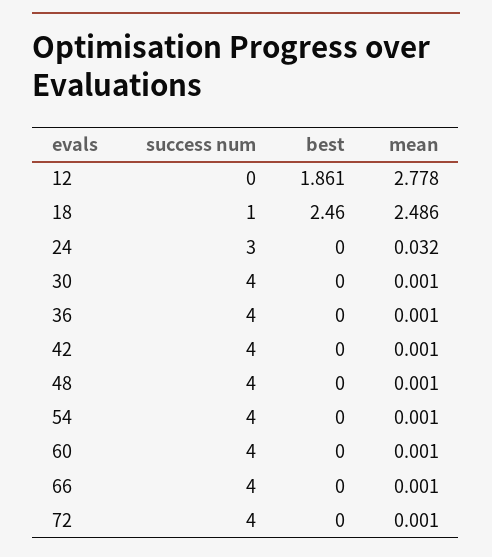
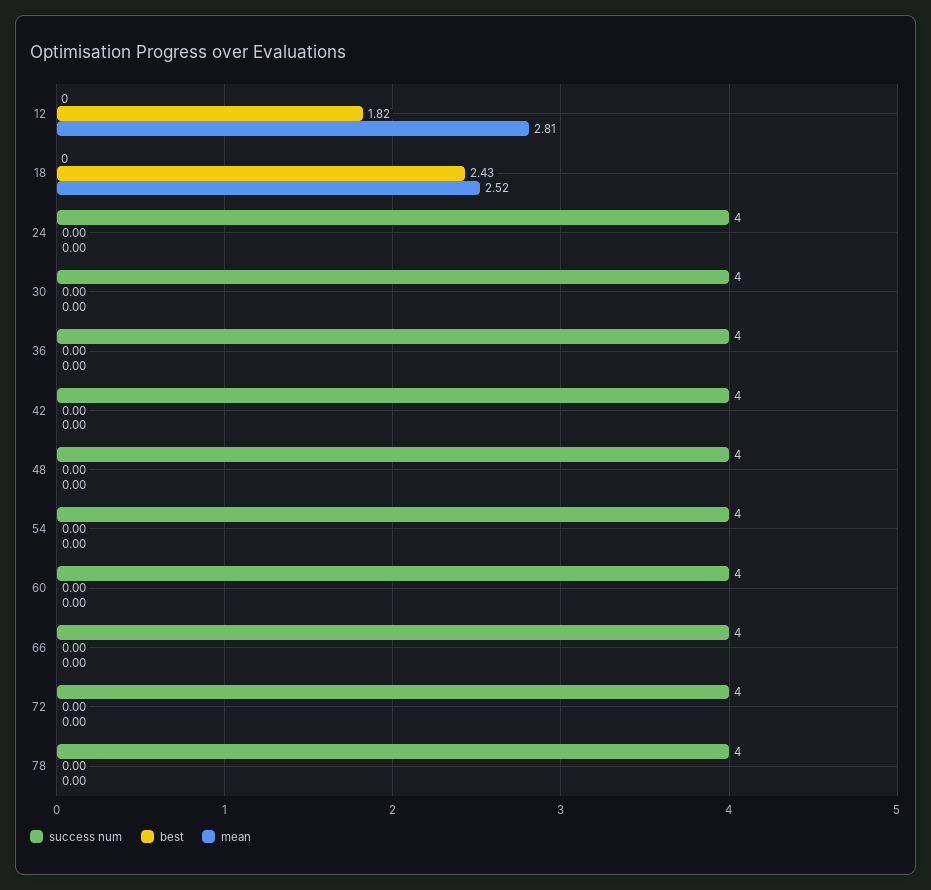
best, 12: 1.861 -> 1.82
mean, 12: 2.778 -> 2.81
success num, 18: 1 -> 0
best, 18: 2.46 -> 2.43
mean, 18: 2.486 -> 2.52
success num, 24: 3 -> 4
mean, 24: 0.032 -> 0
success num, 78: none -> 4
best, 78: none -> 0
mean, 78: none -> 0

